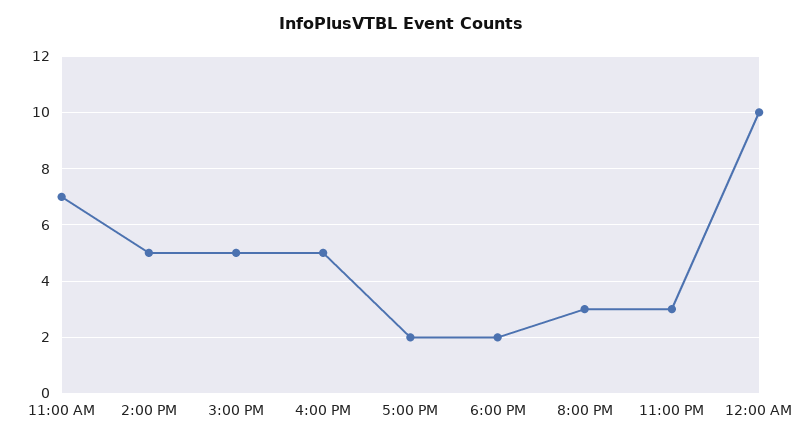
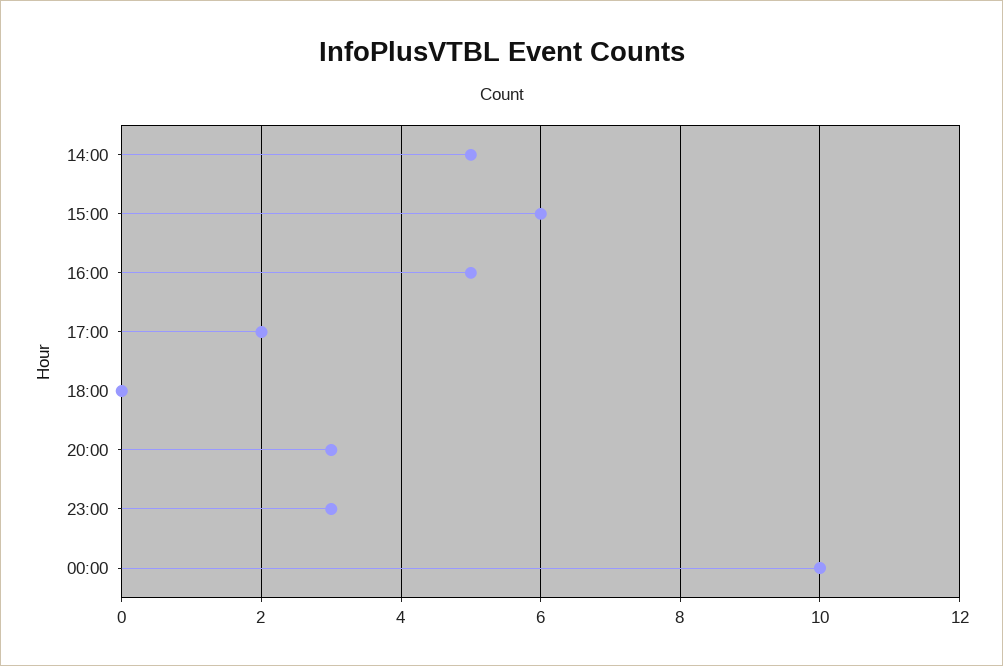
11:00 AM: 7 -> none
3:00 PM: 5 -> 6
6:00 PM: 2 -> 0

